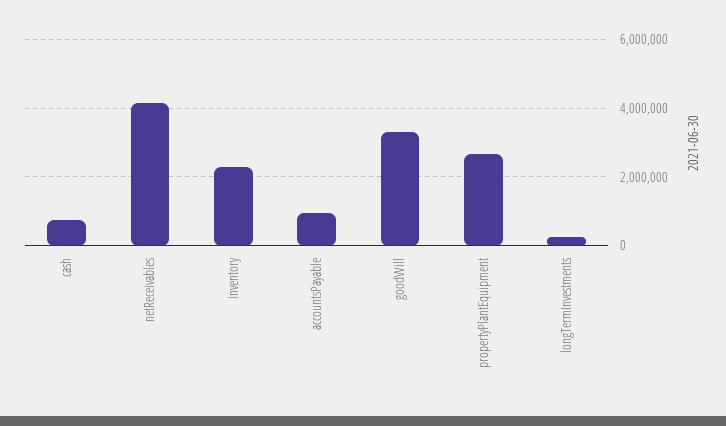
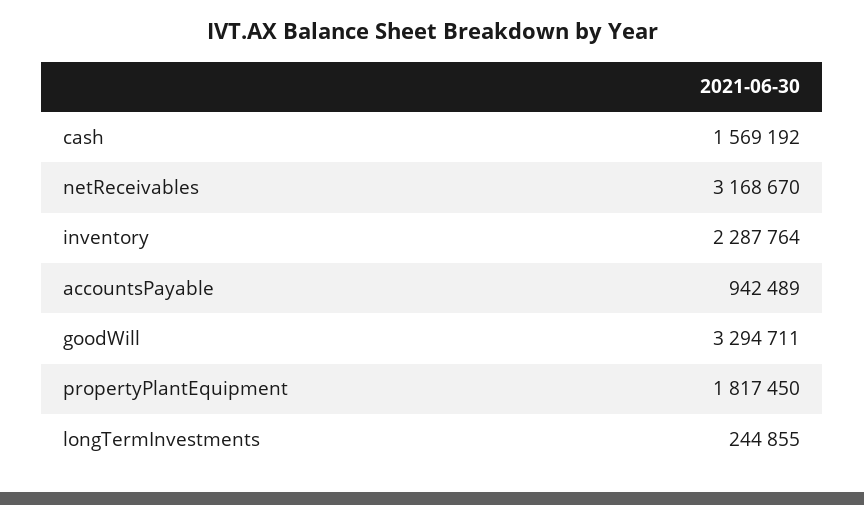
cash: 800000 -> 1569192
netReceivables: 4200000 -> 3168670
propertyPlantEquipment: 2600000 -> 1817450

